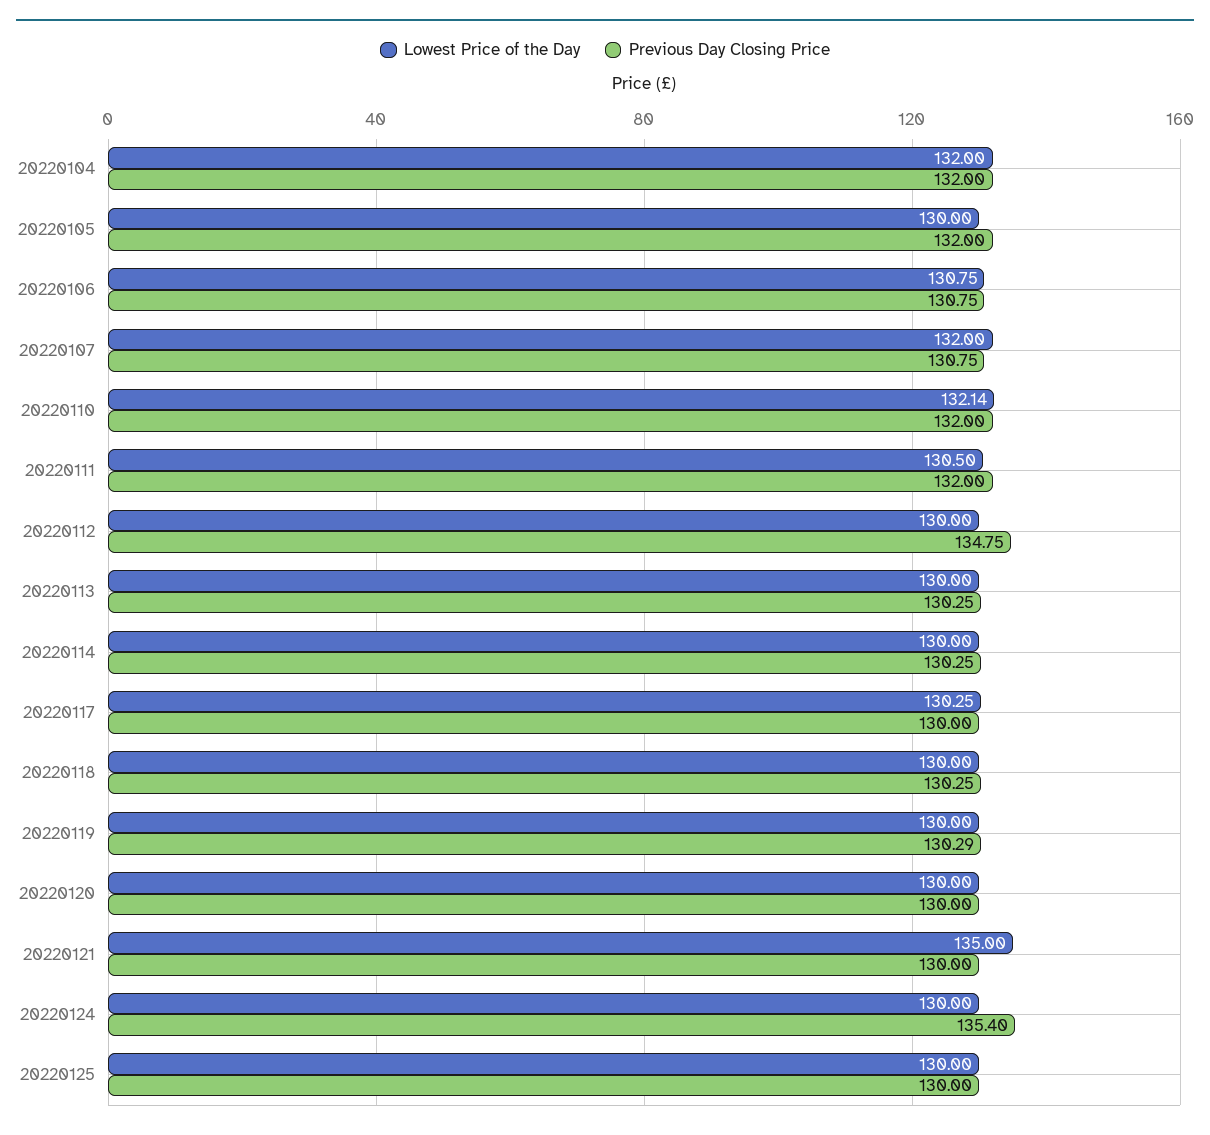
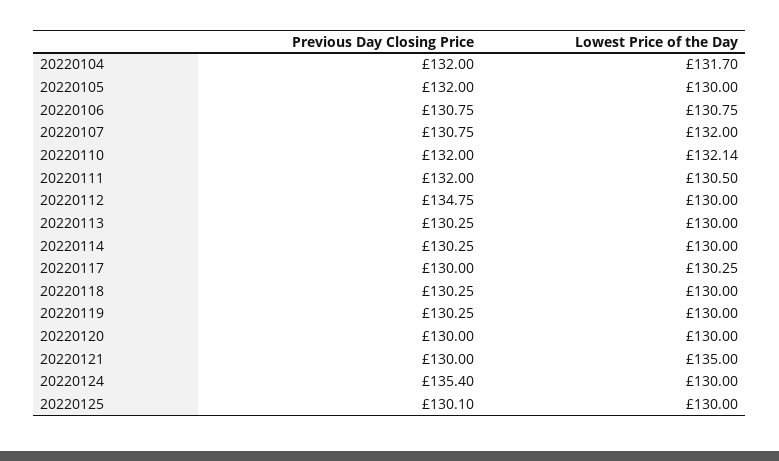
Lowest Price of the Day, 20220104: 132 -> 131.7
Previous Day Closing Price, 20220119: 130.29 -> 130.25
Previous Day Closing Price, 20220125: 130 -> 130.1

